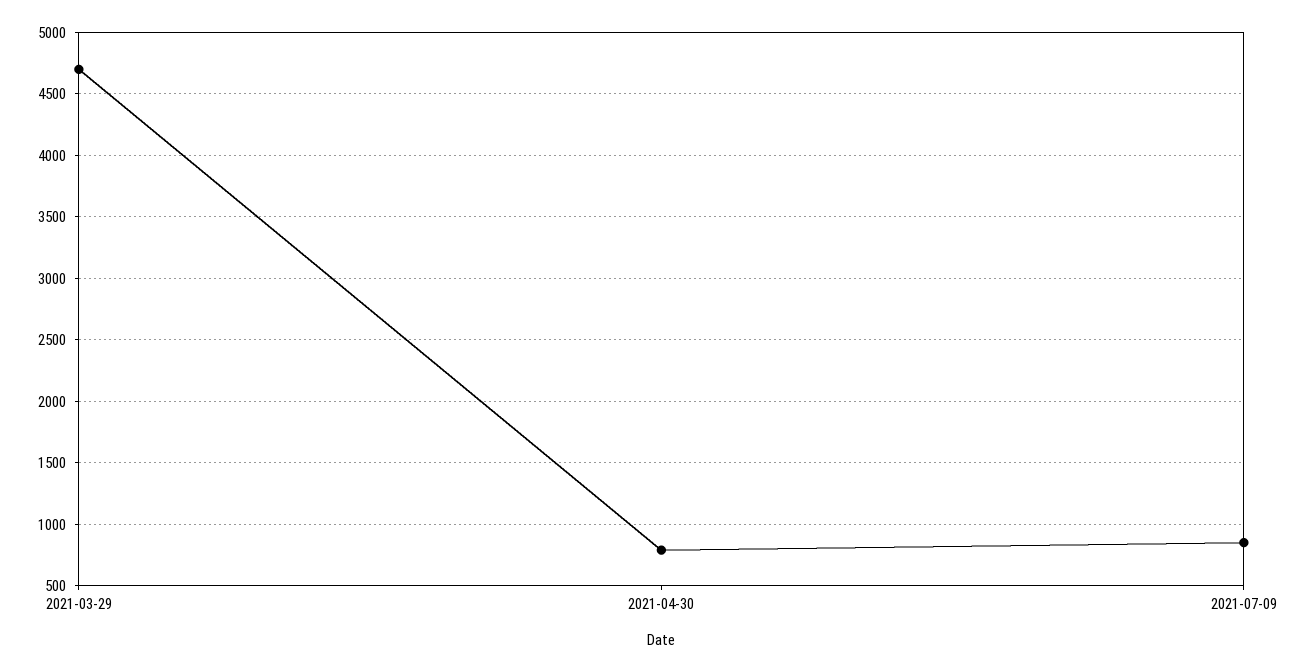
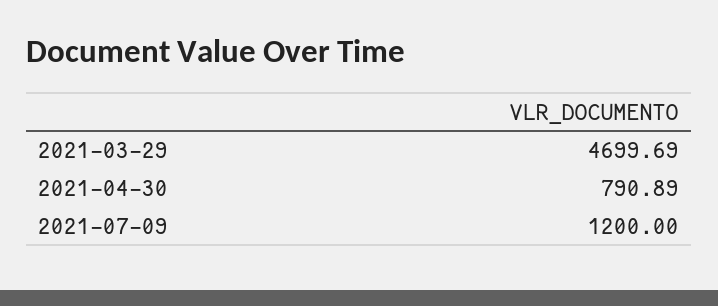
2021-07-09: 850 -> 1200

